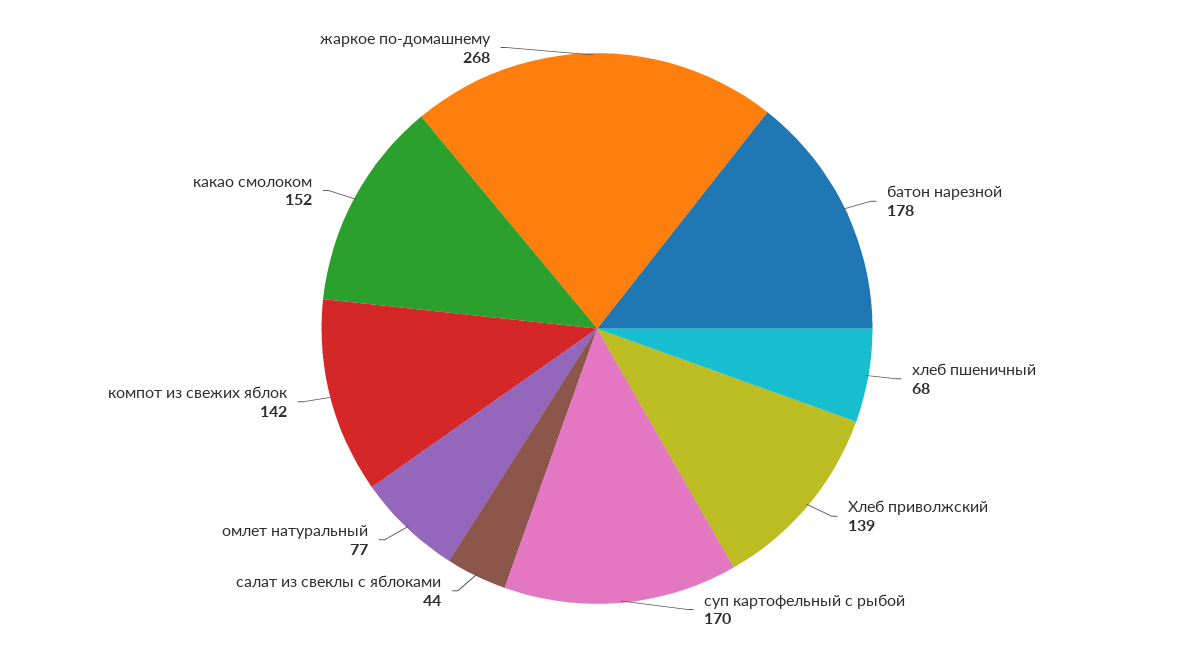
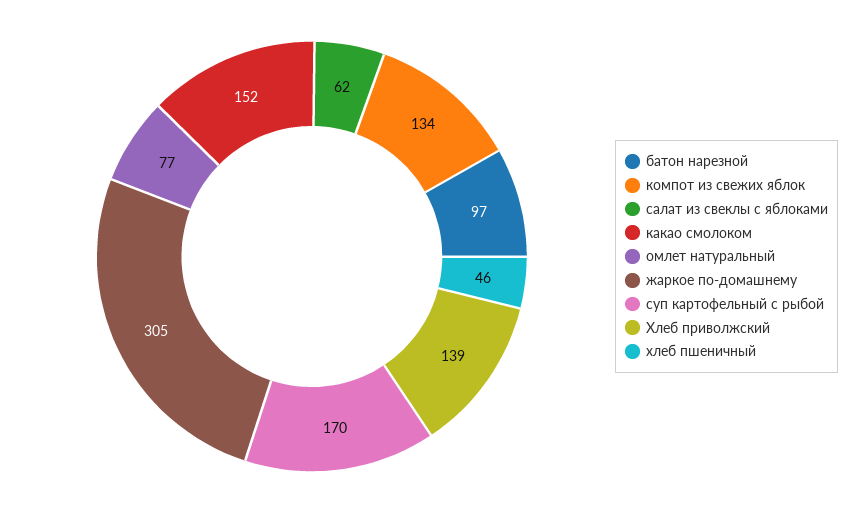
батон нарезной: 178 -> 97
хлеб пшеничный: 68 -> 46
салат из свеклы с яблоками: 44 -> 62
компот из свежих яблок: 142 -> 134
жаркое по-домашнему: 268 -> 305

